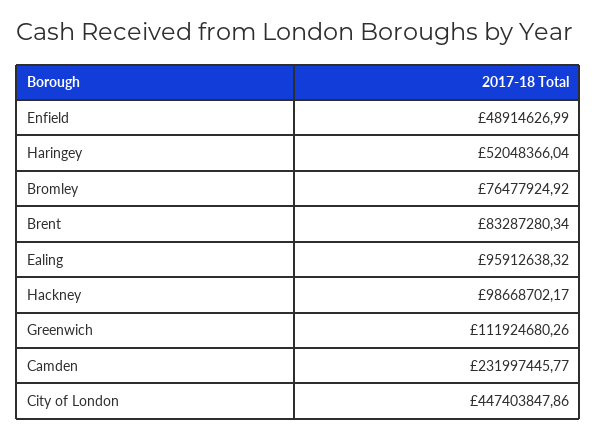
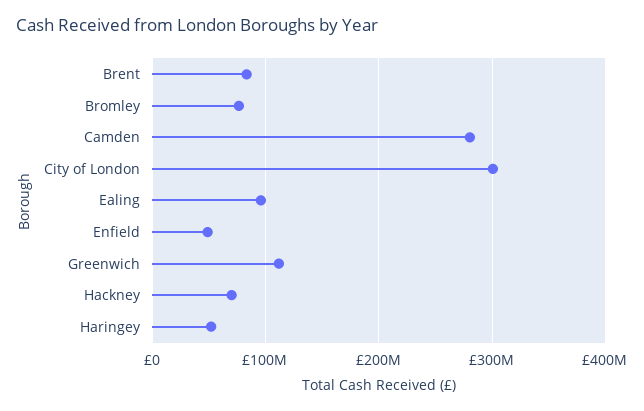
Hackney: 98668702.17 -> 70000000
Camden: 231997445.77 -> 280000000
City of London: 447403847.86 -> 300000000

